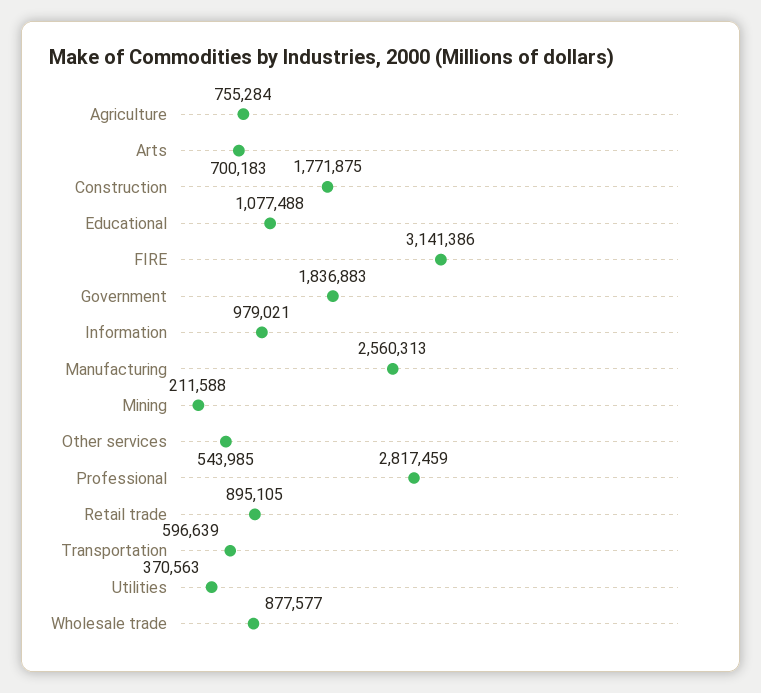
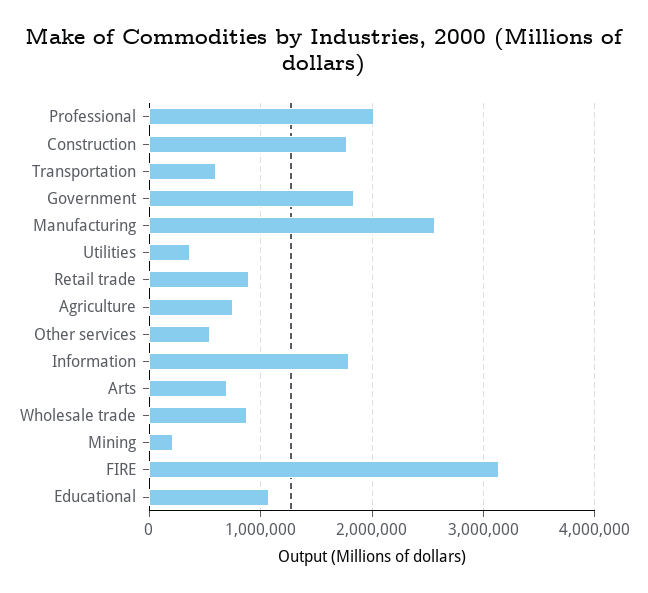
Information: 979021 -> 1800000
Professional: 2817459 -> 2000000

